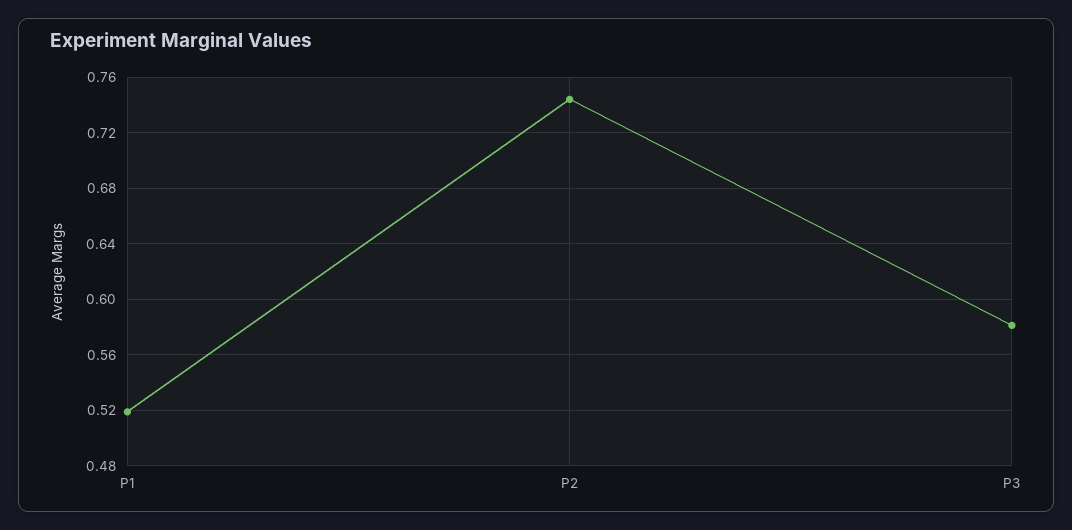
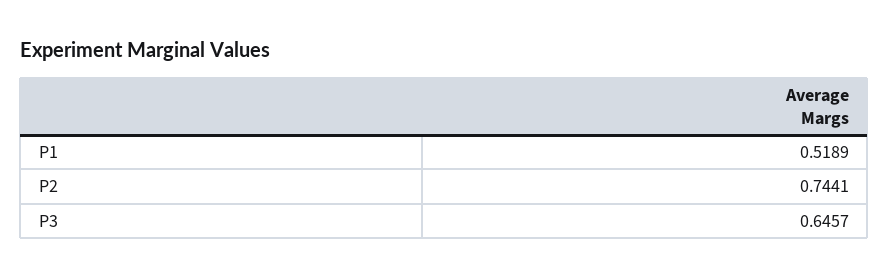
P3: 0.58 -> 0.6457

